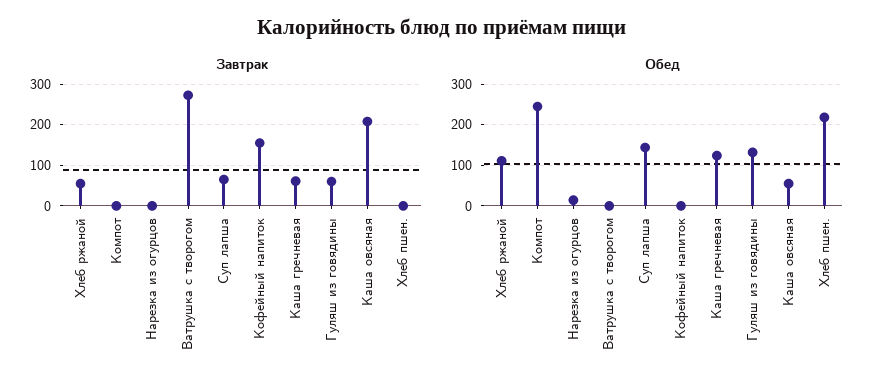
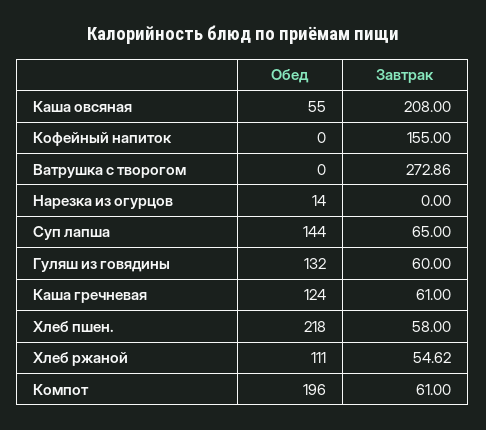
Завтрак, Компот: 0 -> 61
Завтрак, Хлеб пшен.: 0 -> 58
Обед, Компот: 240 -> 196

